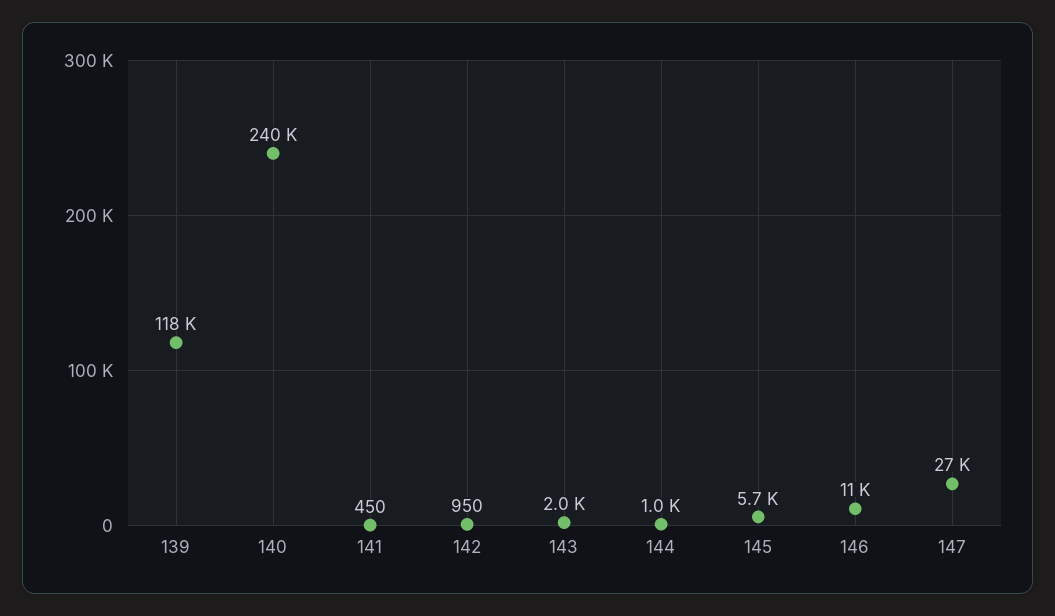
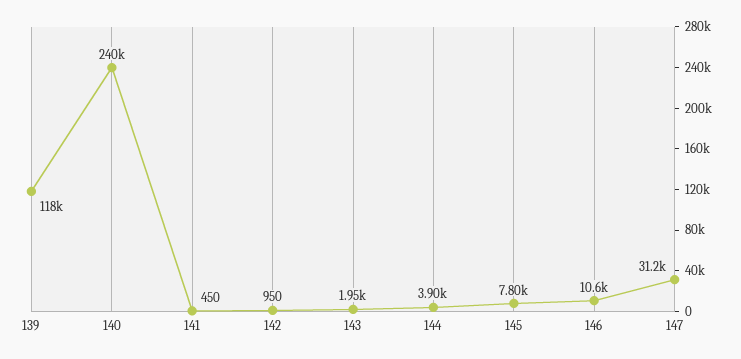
144: 1000 -> 3900
145: 5700 -> 7800
147: 27000 -> 31200

